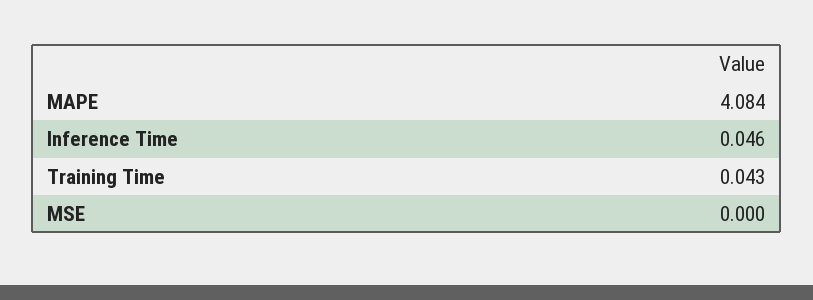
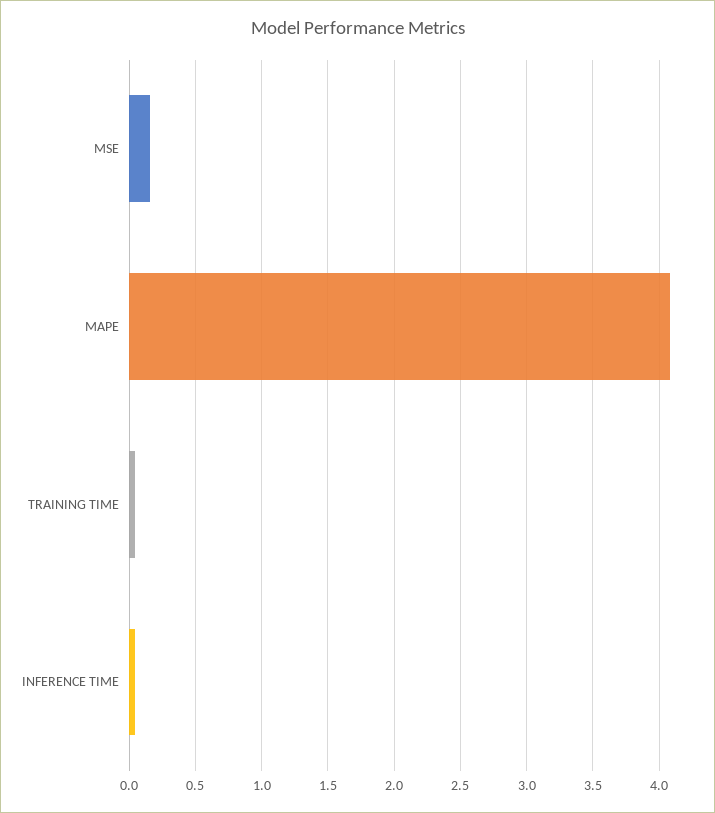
MSE: 0 -> 0.15

